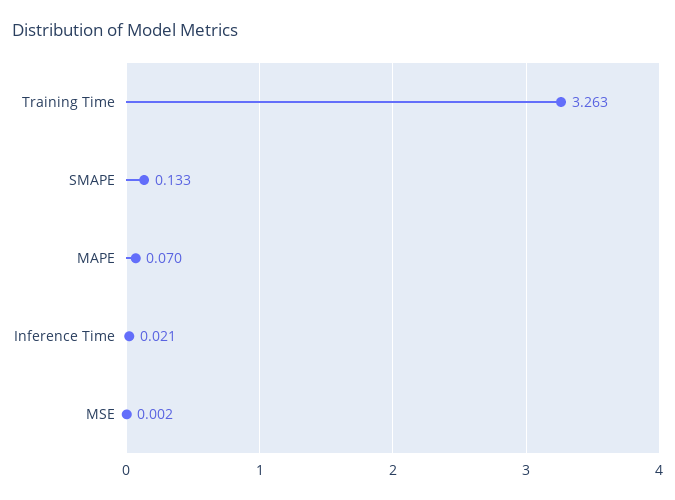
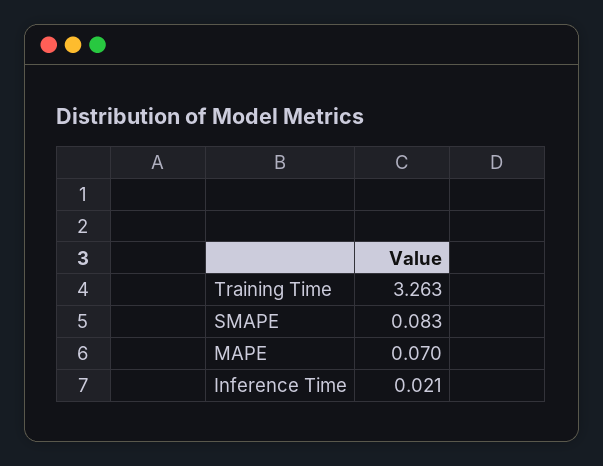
SMAPE: 0.133 -> 0.083
MSE: 0.002 -> none

